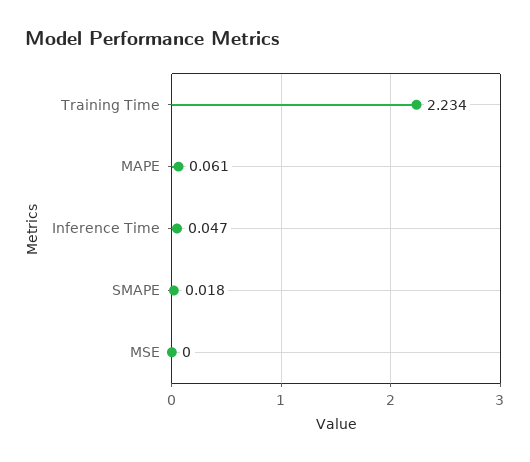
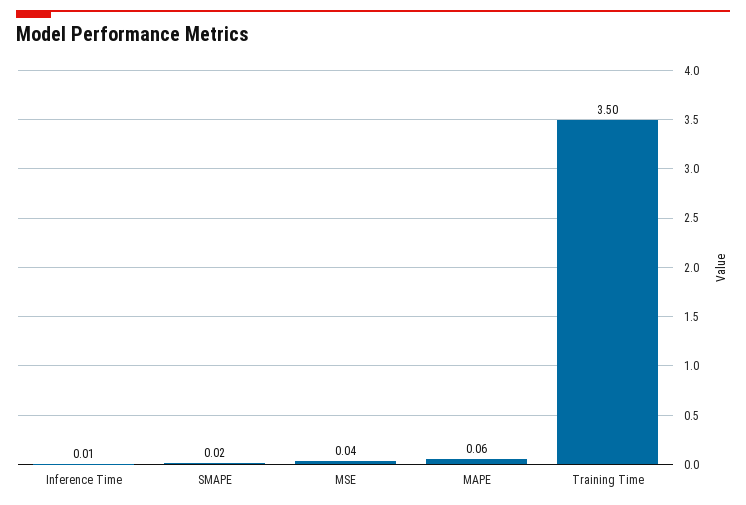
Training Time: 2.234 -> 3.5
Inference Time: 0.047 -> 0.01
MSE: 0 -> 0.04

